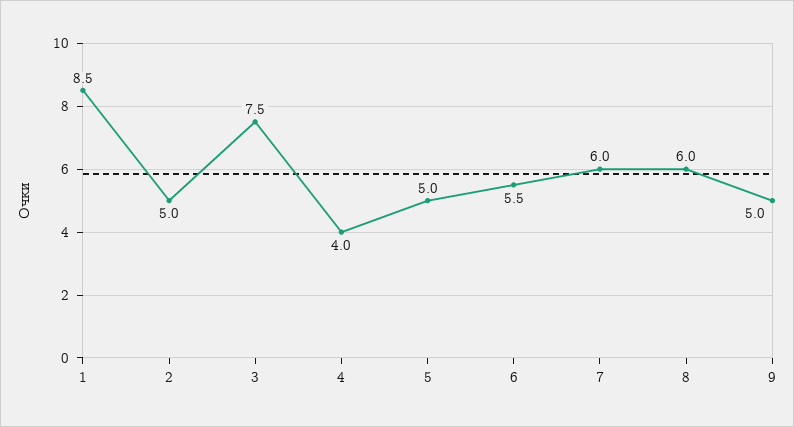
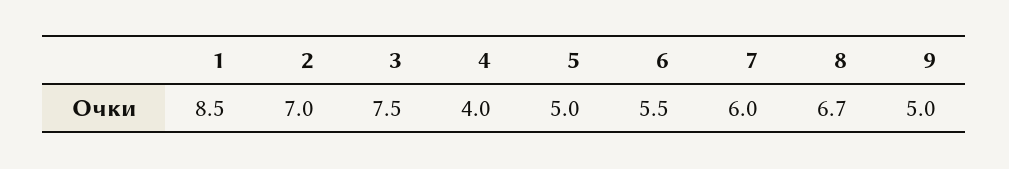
2: 5 -> 7
8: 6 -> 6.7

